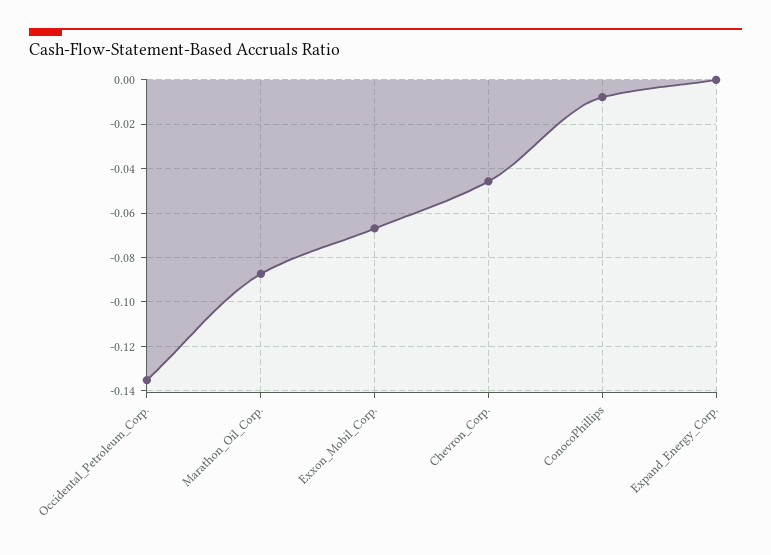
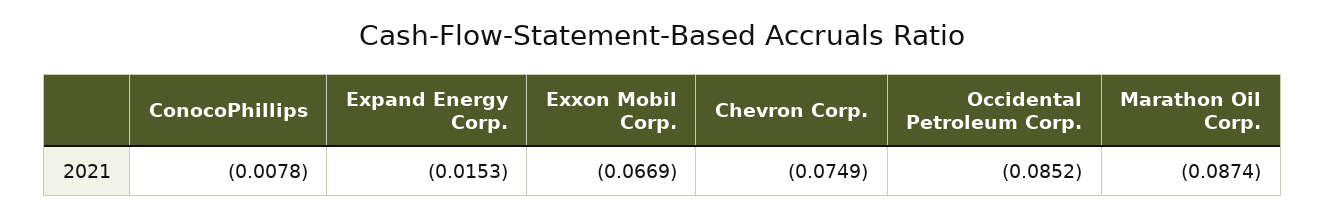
Occidental_Petroleum_Corp.: -0.135 -> -0.0852
Chevron_Corp.: -0.045 -> -0.0749
Expand_Energy_Corp.: 0 -> -0.0153

